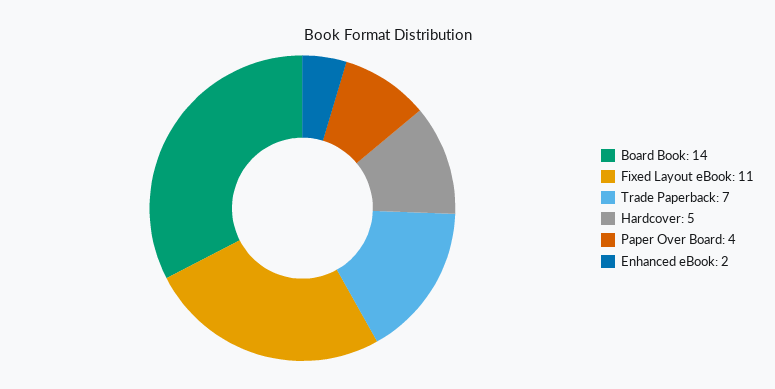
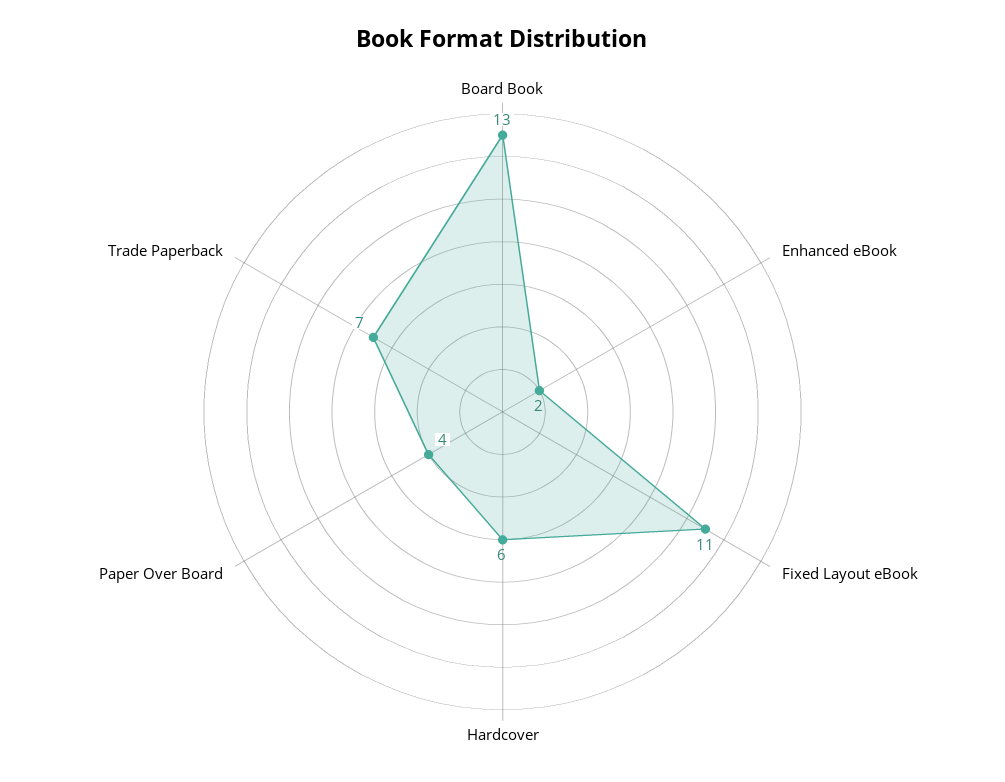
Board Book: 14 -> 13
Hardcover: 5 -> 6

